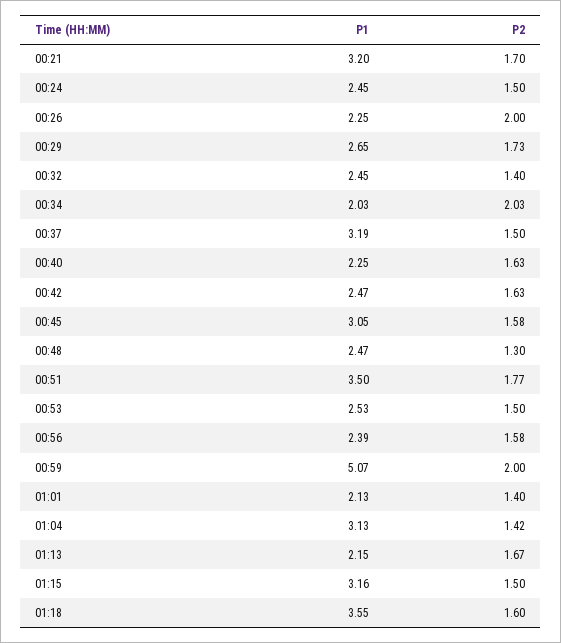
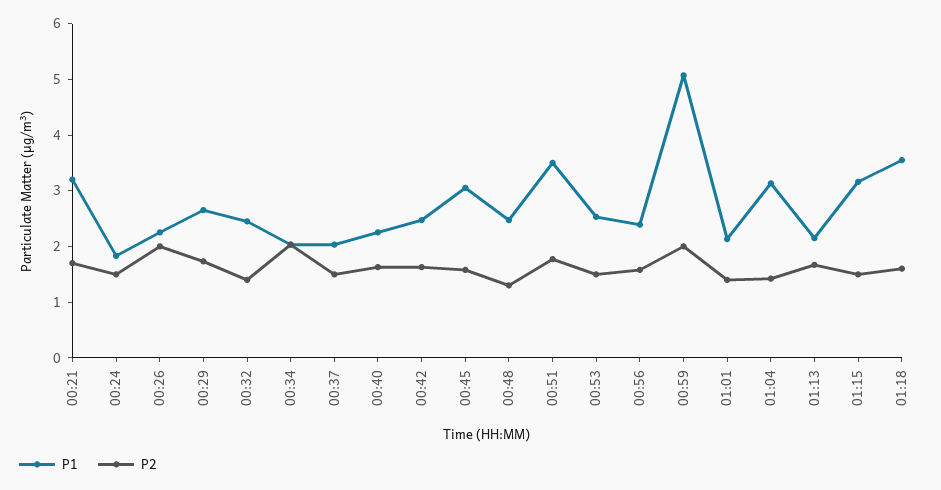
P1, 00:24: 2.45 -> 1.8
P1, 00:37: 3.19 -> 2

